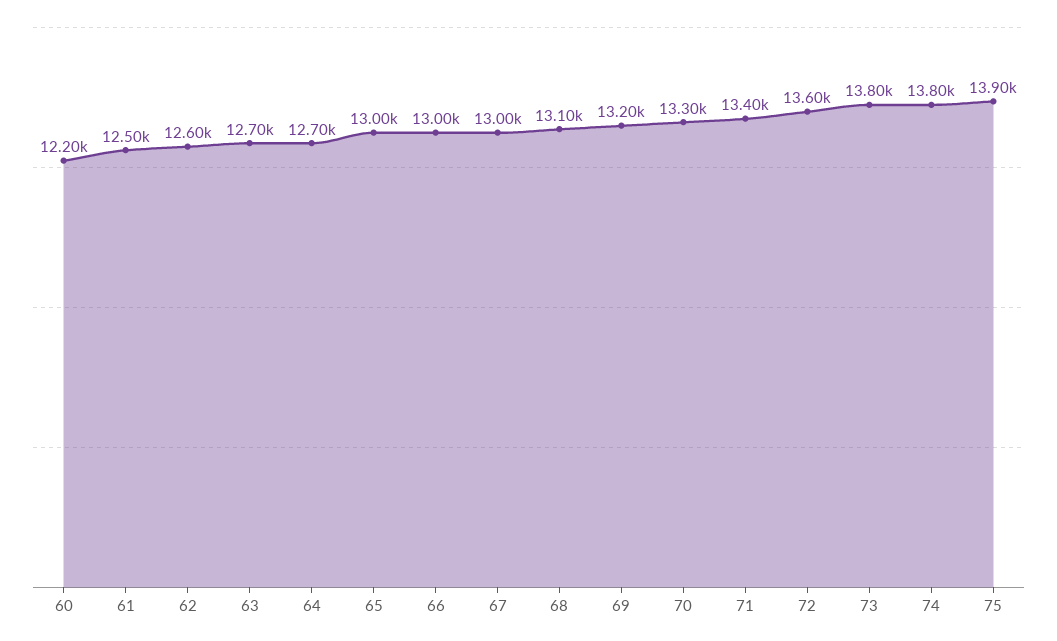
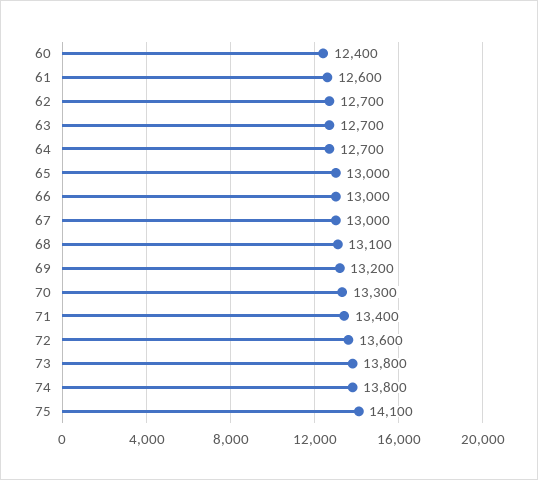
60: 12200 -> 12400
61: 12500 -> 12600
62: 12600 -> 12700
75: 13900 -> 14100

